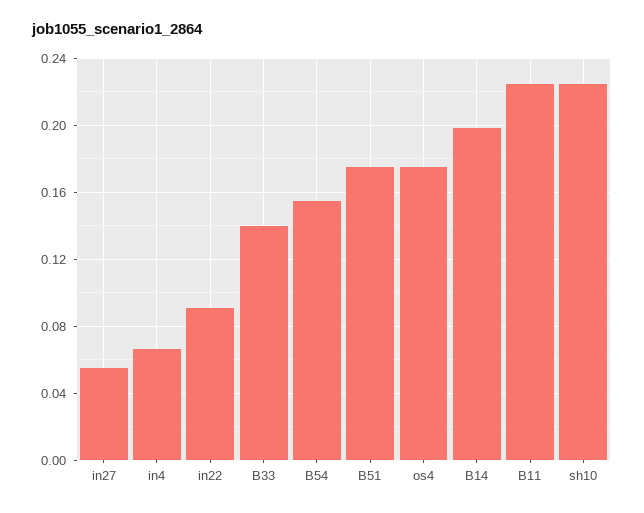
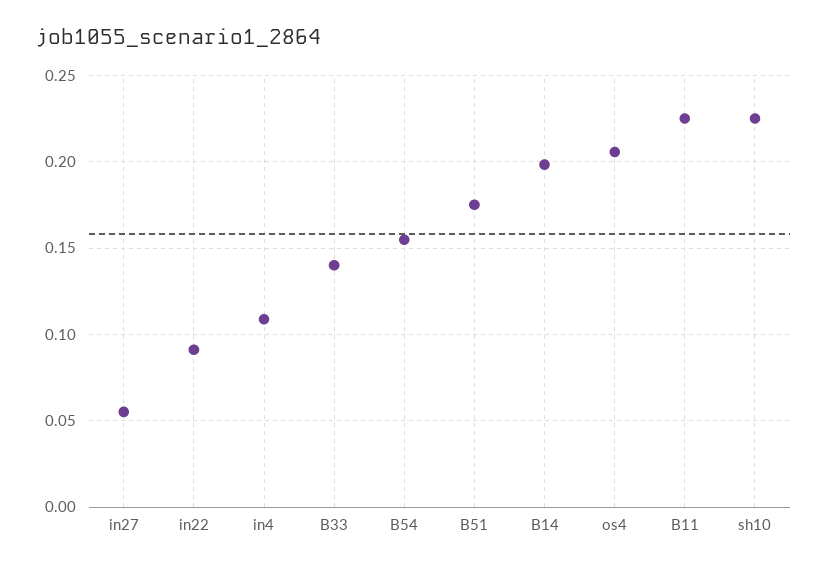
in4: 0.065 -> 0.11
os4: 0.175 -> 0.205

